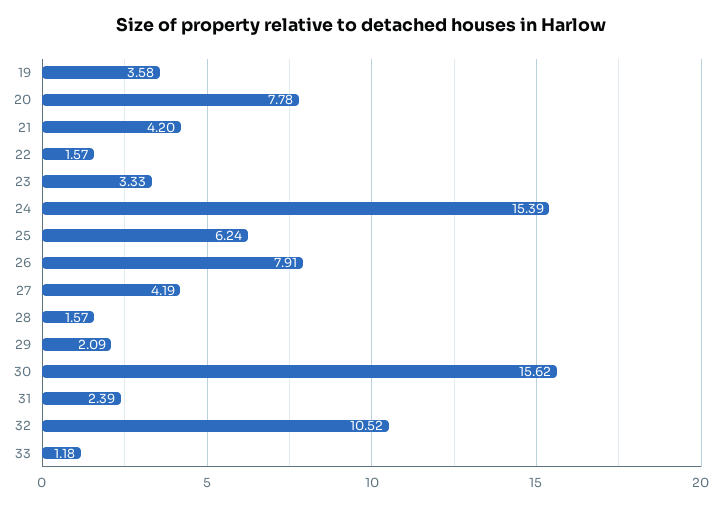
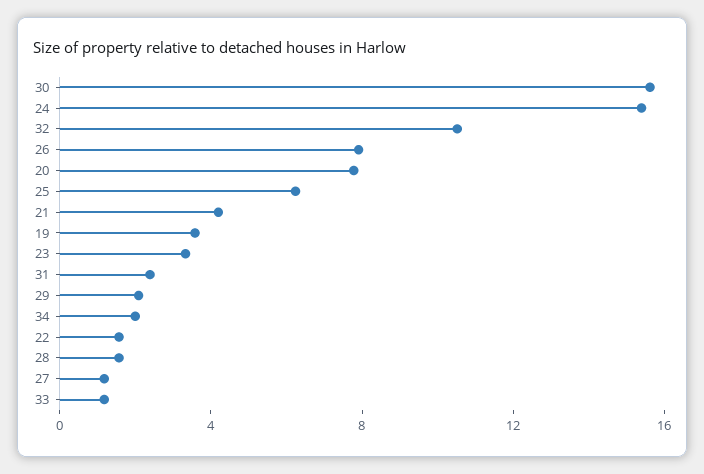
27: 4.19 -> 1
34: none -> 2

